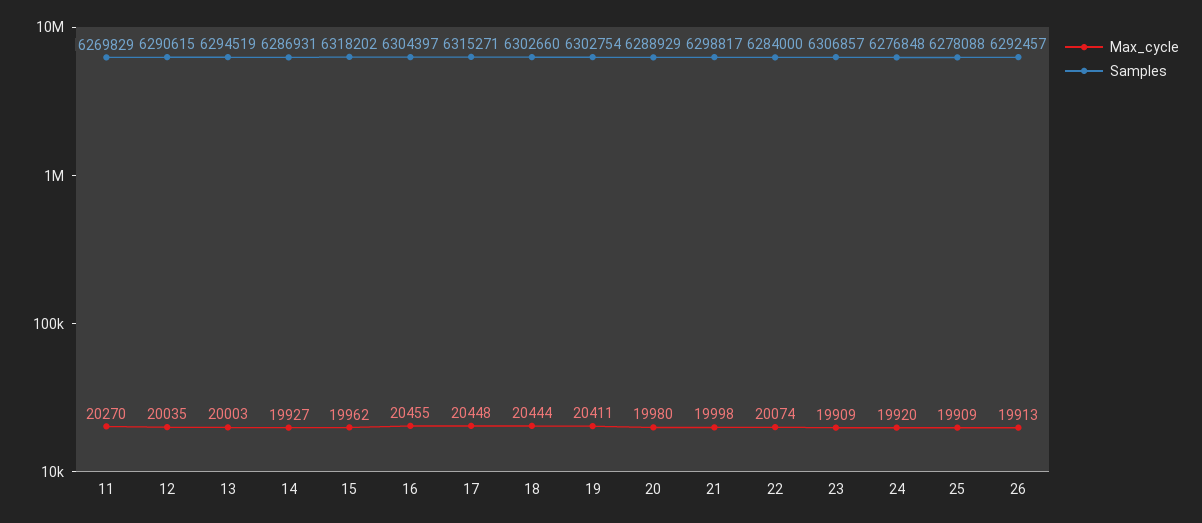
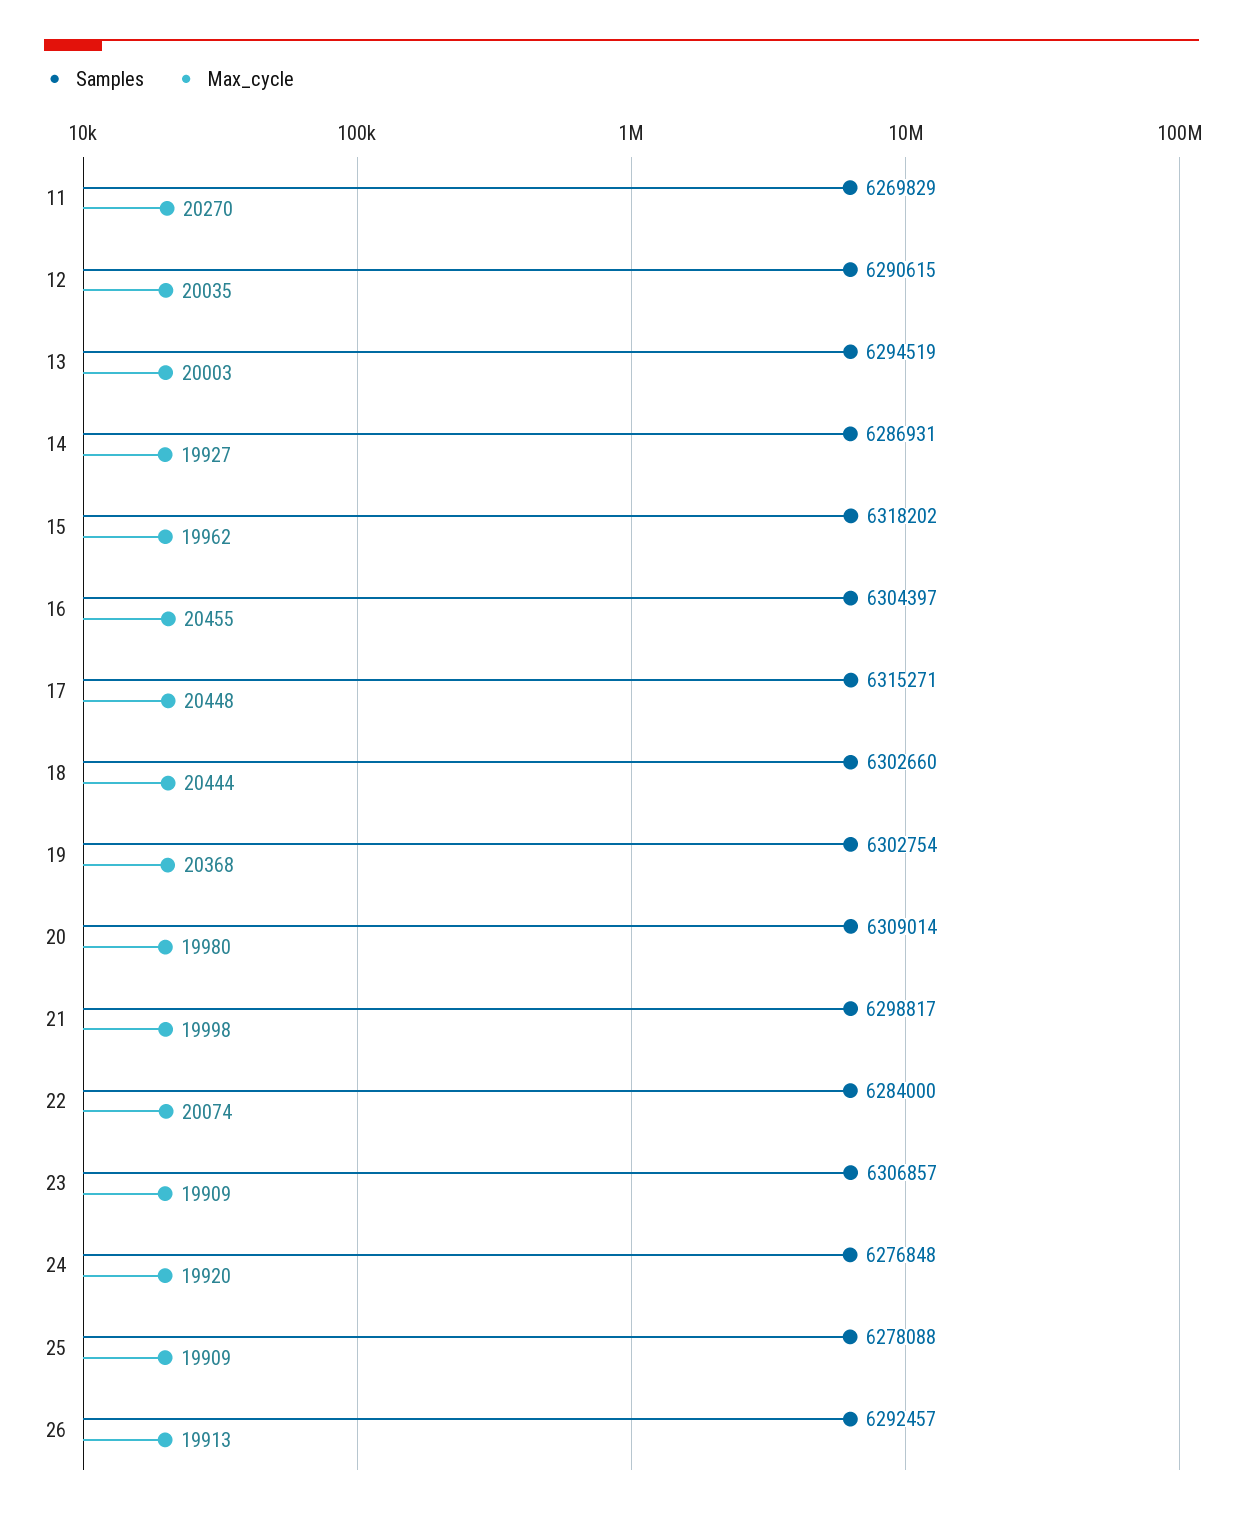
Max_cycle, 19: 20411 -> 20368
Samples, 20: 6288929 -> 6309014

